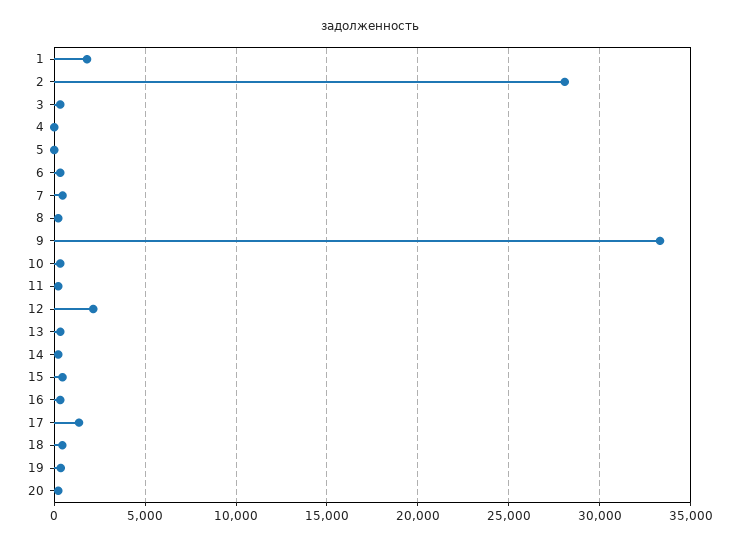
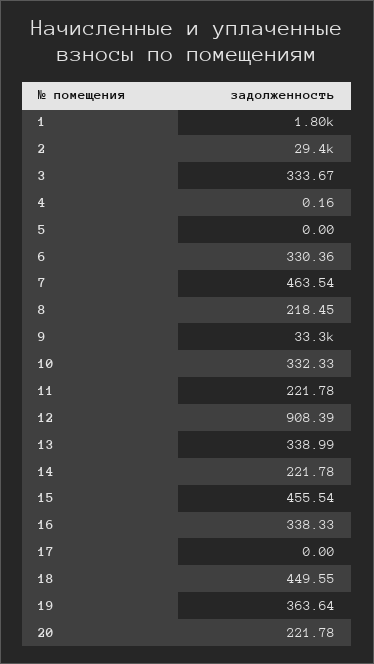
2: 28000 -> 29400
12: 2000 -> 908.39
17: 1500 -> 0

